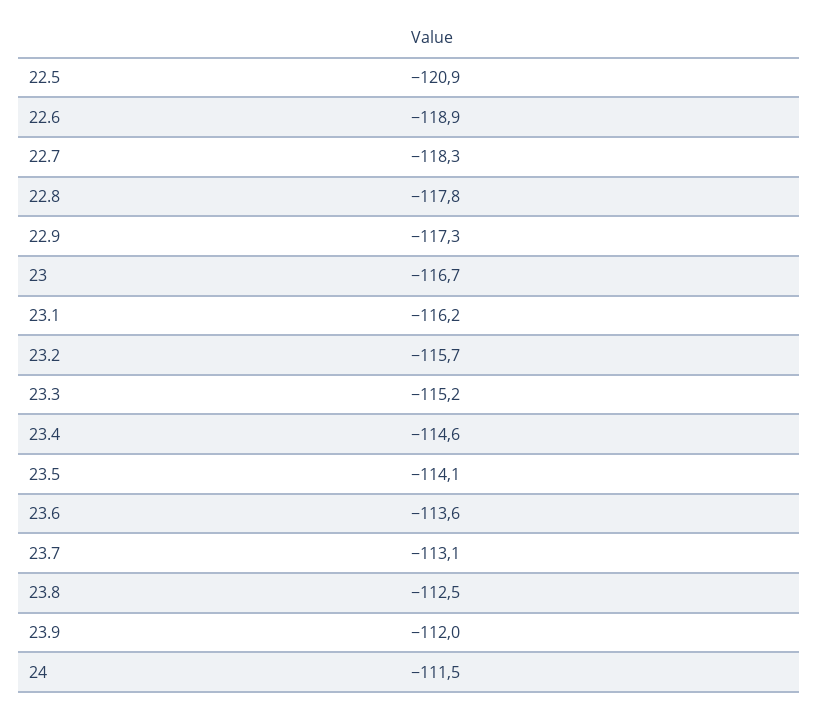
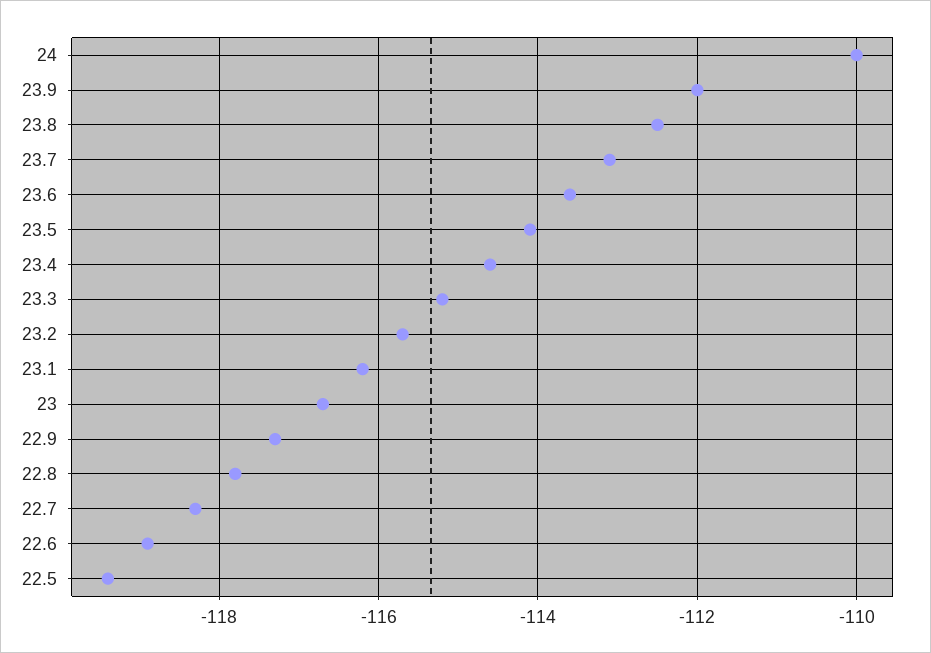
22.5: -120.9 -> -119.5
24: -111.5 -> -110

